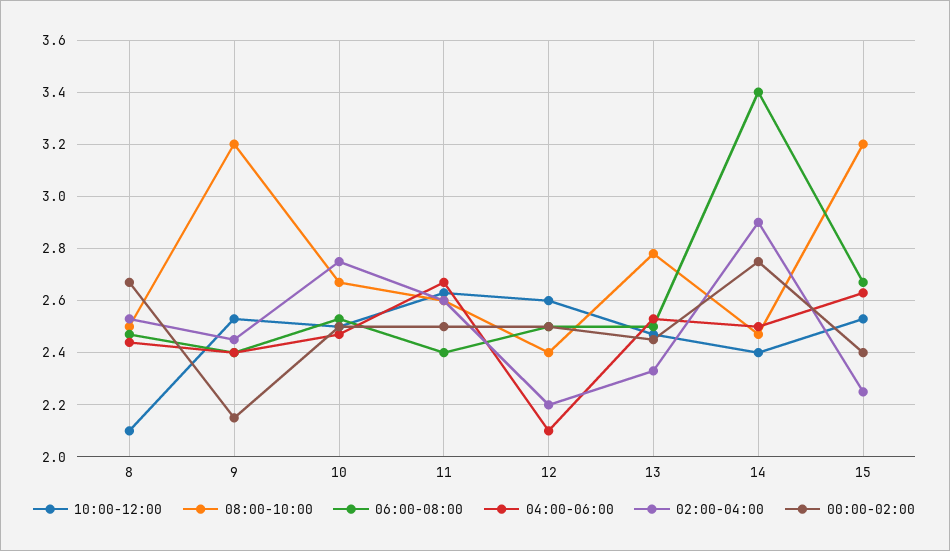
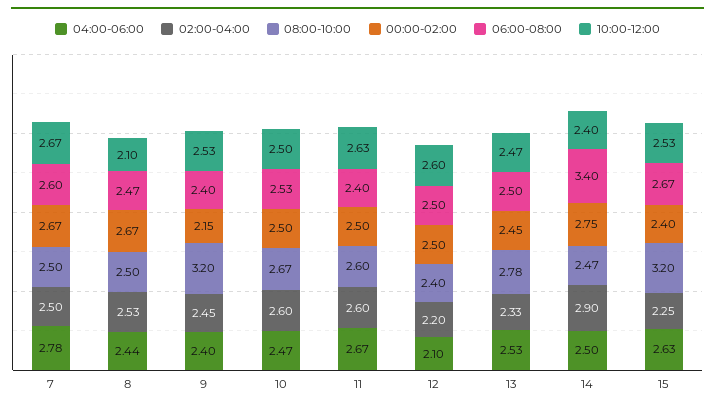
02:00-04:00, 10: 2.75 -> 2.6
04:00-06:00, 7: none -> 2.78
02:00-04:00, 7: none -> 2.5
08:00-10:00, 7: none -> 2.5
00:00-02:00, 7: none -> 2.67
06:00-08:00, 7: none -> 2.6
10:00-12:00, 7: none -> 2.67

